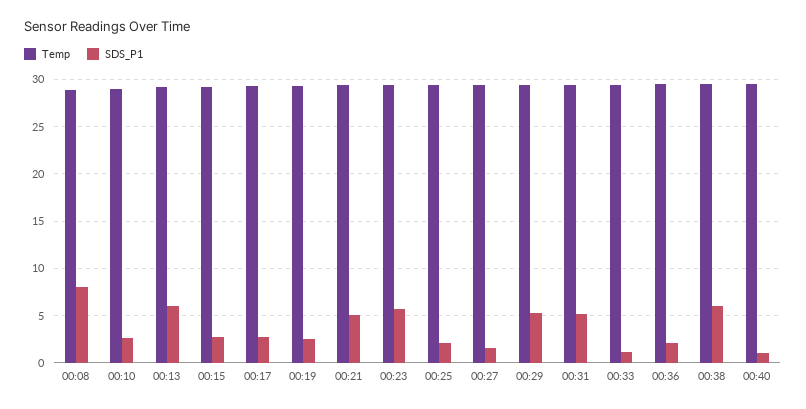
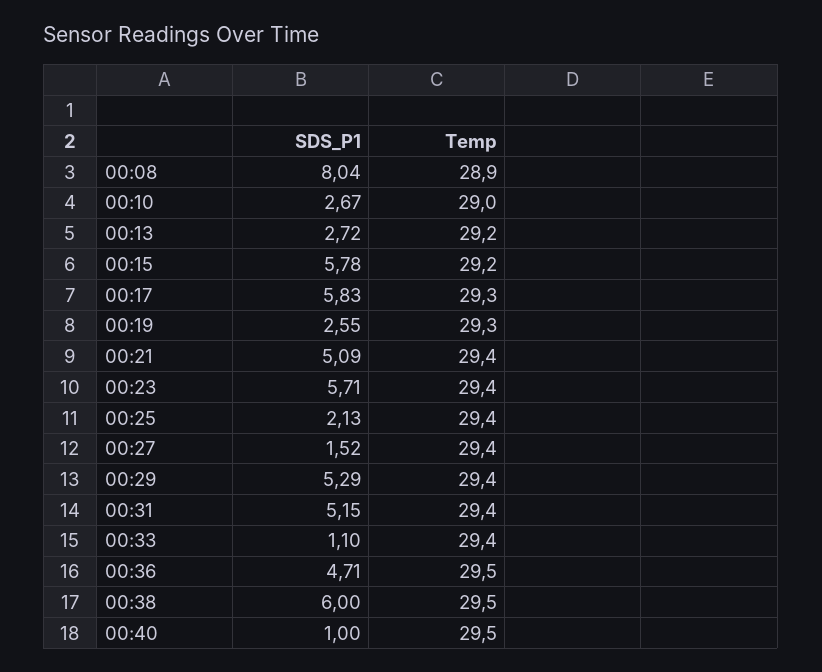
SDS_P1, 00:13: 6 -> 2.72
SDS_P1, 00:15: 3 -> 5.78
SDS_P1, 00:17: 3 -> 5.83
SDS_P1, 00:36: 2 -> 4.71

